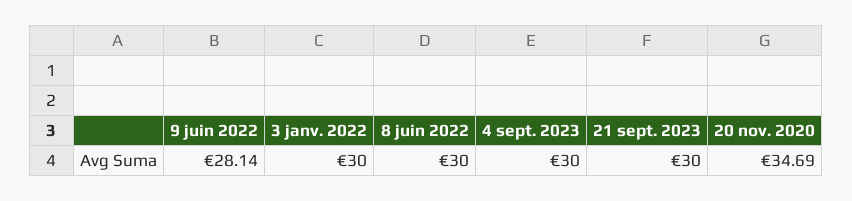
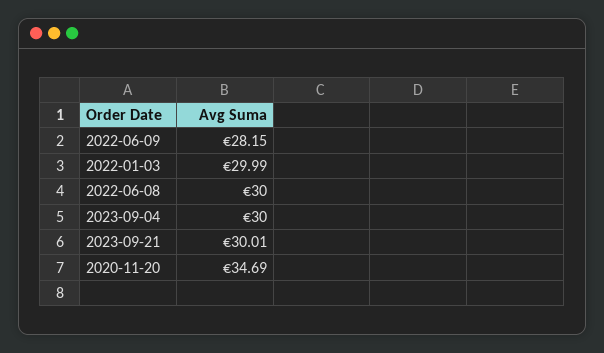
9 juin 2022: 28.14 -> 28.15
3 janv. 2022: 30 -> 29.99
21 sept. 2023: 30 -> 30.01

